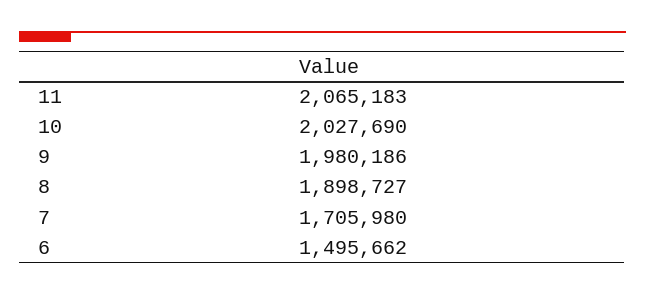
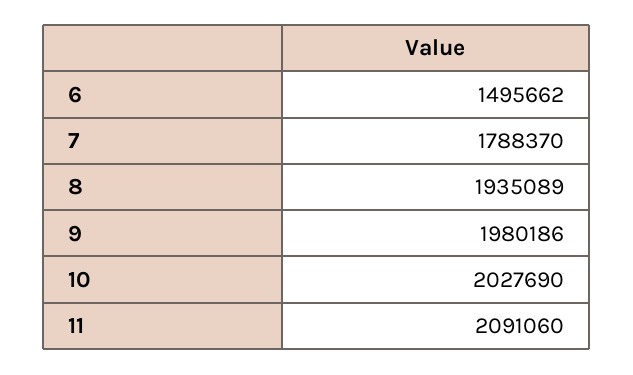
11: 2065183 -> 2091060
8: 1898727 -> 1935089
7: 1705980 -> 1788370

